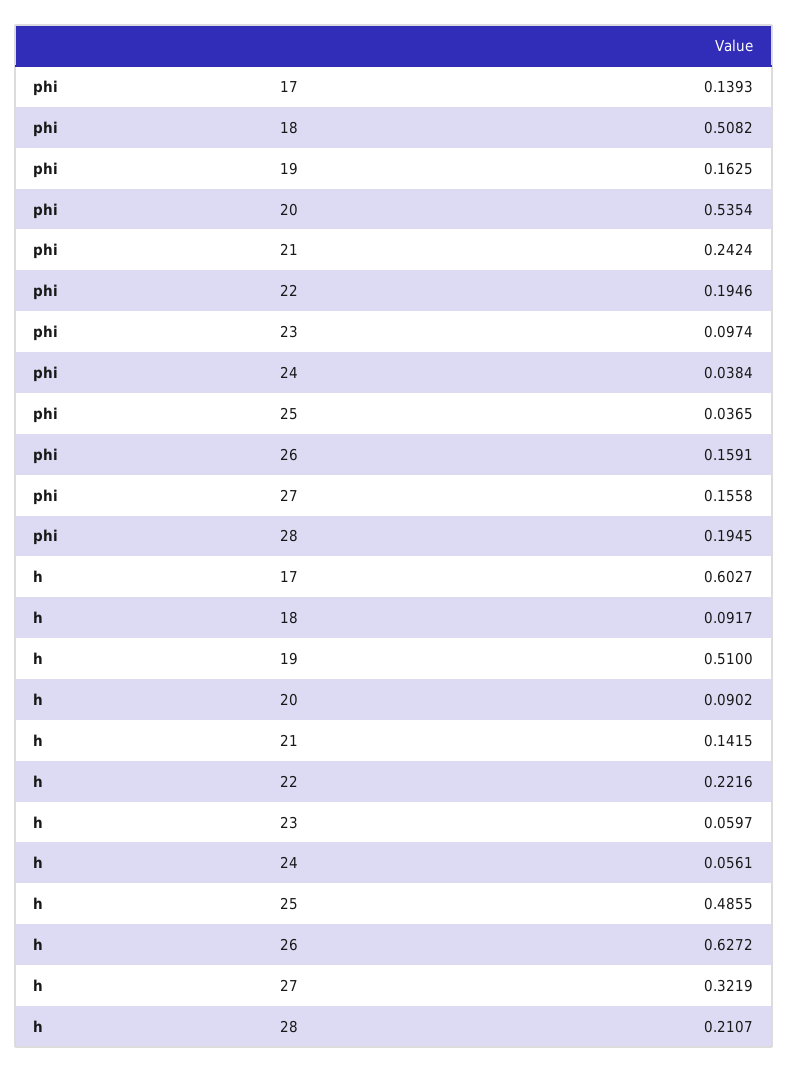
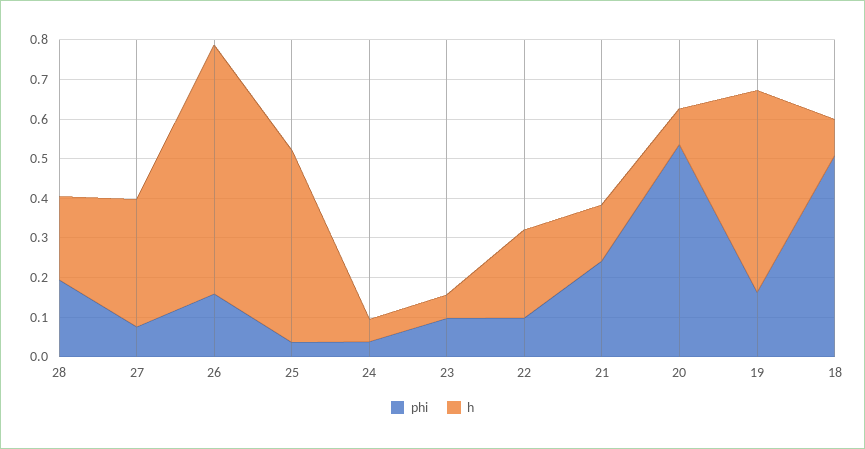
phi, 17: 0.1393 -> none
phi, 22: 0.1946 -> 0.1
phi, 27: 0.1558 -> 0.075
h, 17: 0.6027 -> none

